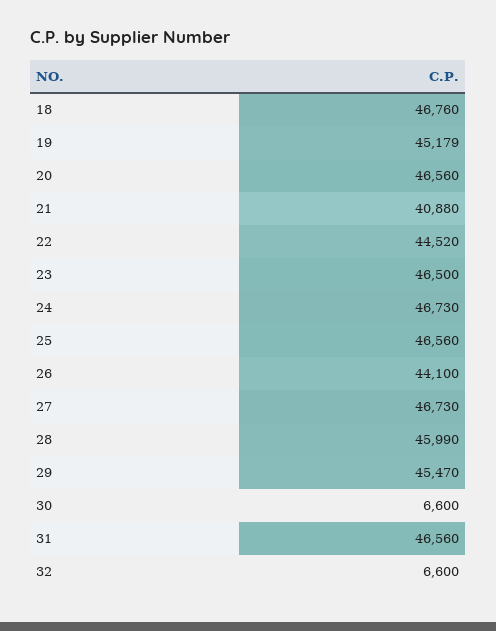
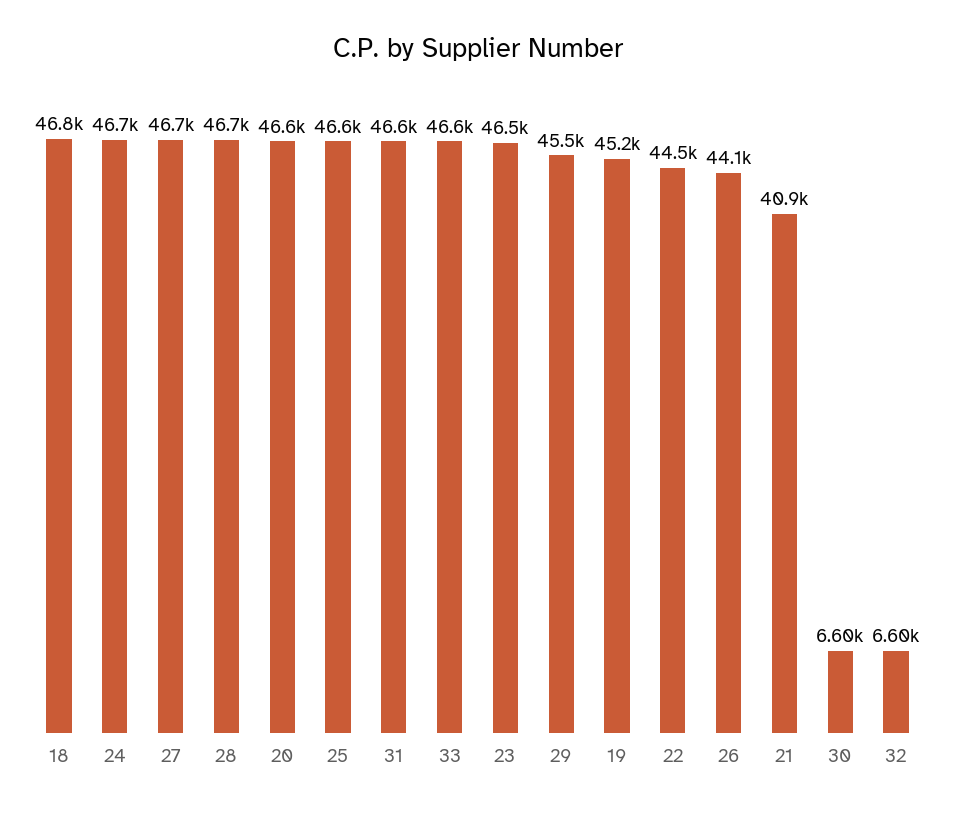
28: 45990 -> 46700
33: none -> 46600

